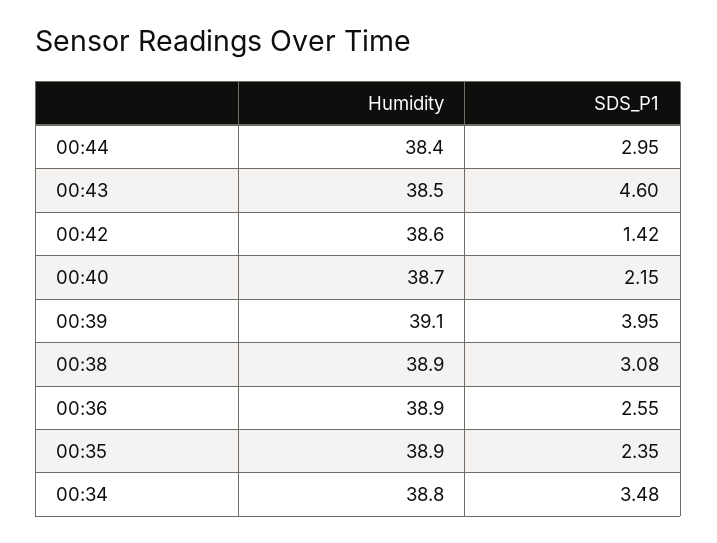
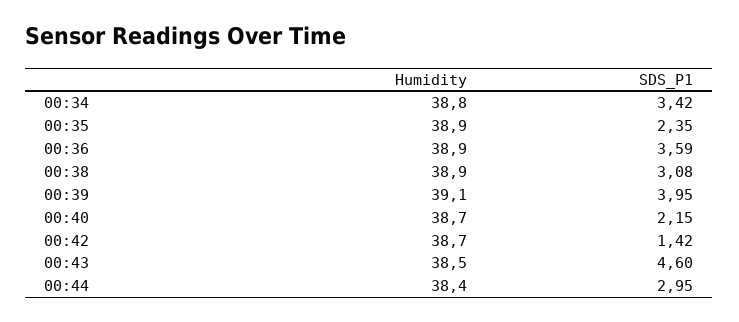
Humidity, 00:42: 38.6 -> 38.7
SDS_P1, 00:36: 2.55 -> 3.59
SDS_P1, 00:34: 3.48 -> 3.42

